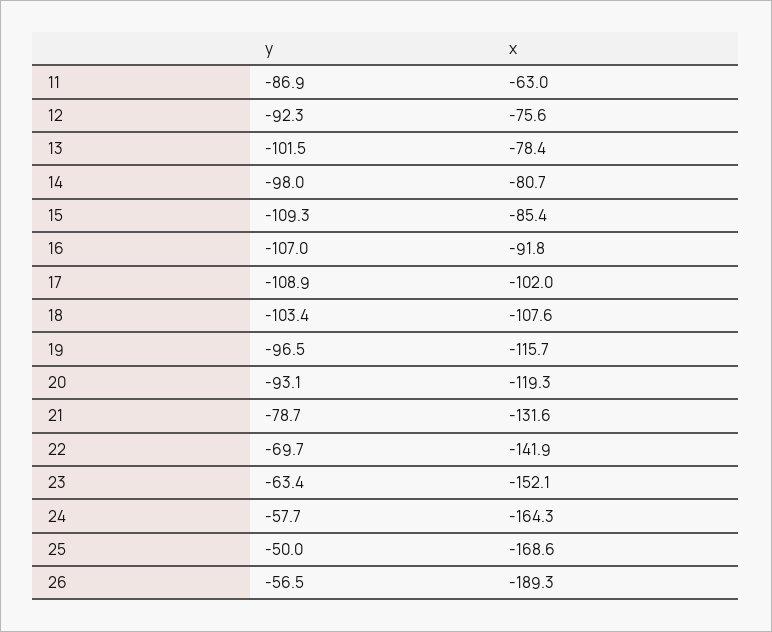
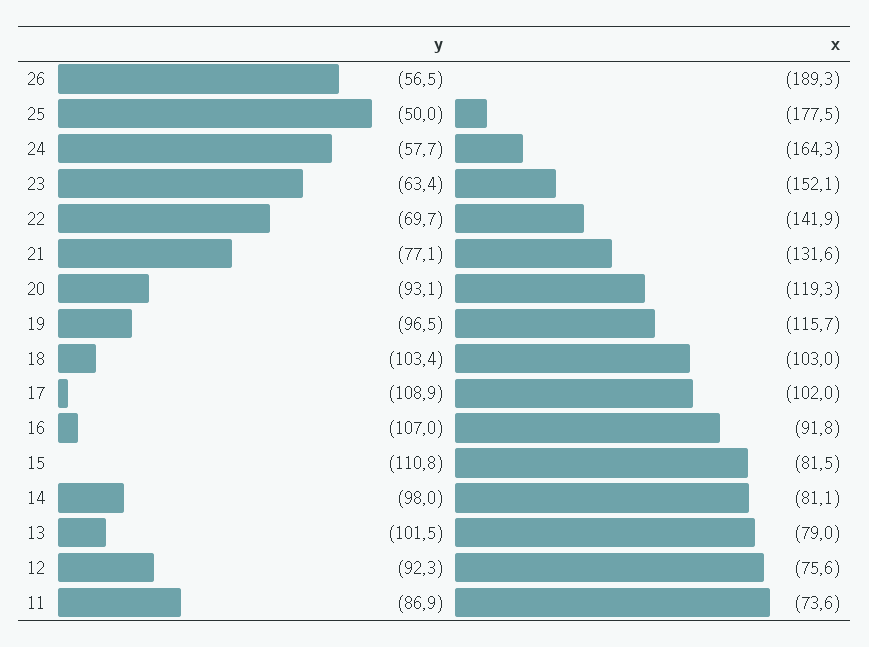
x, 11: -63 -> -73.6
x, 13: -78.4 -> -79
x, 14: -80.7 -> -81.1
y, 15: -109.3 -> -110.8
x, 15: -85.4 -> -81.5
x, 18: -107.6 -> -103
y, 21: -78.7 -> -77.1
x, 25: -168.6 -> -177.5

